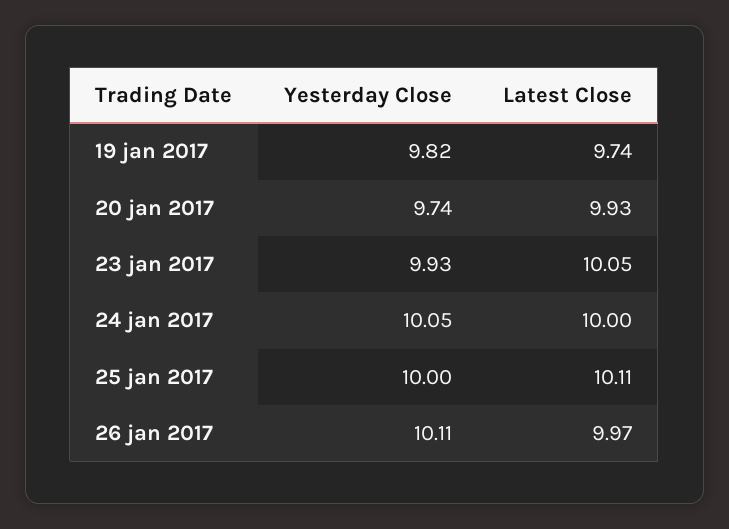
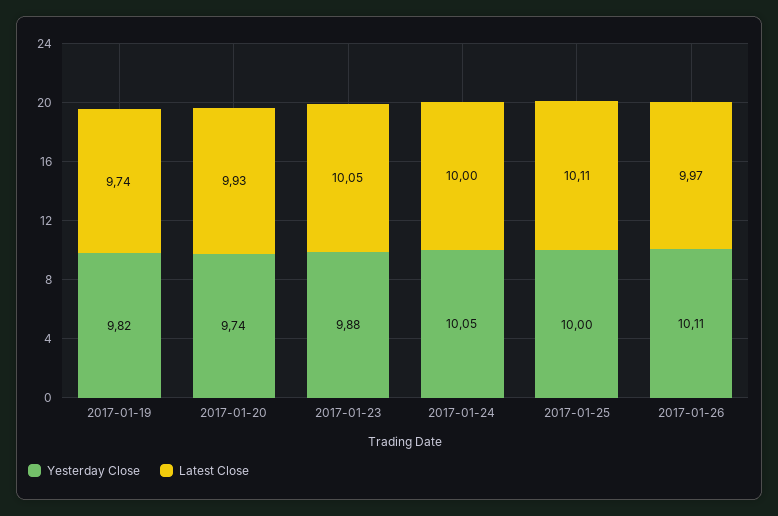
Yesterday Close, 23 jan 2017: 9.93 -> 9.88

